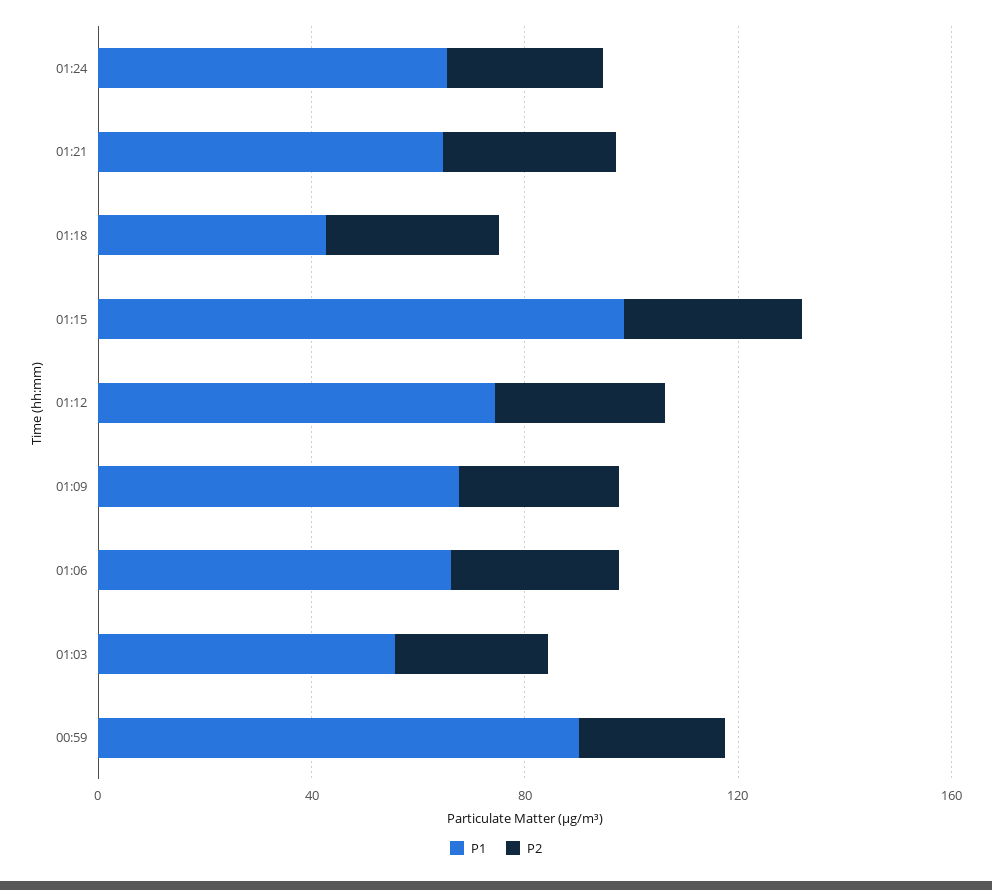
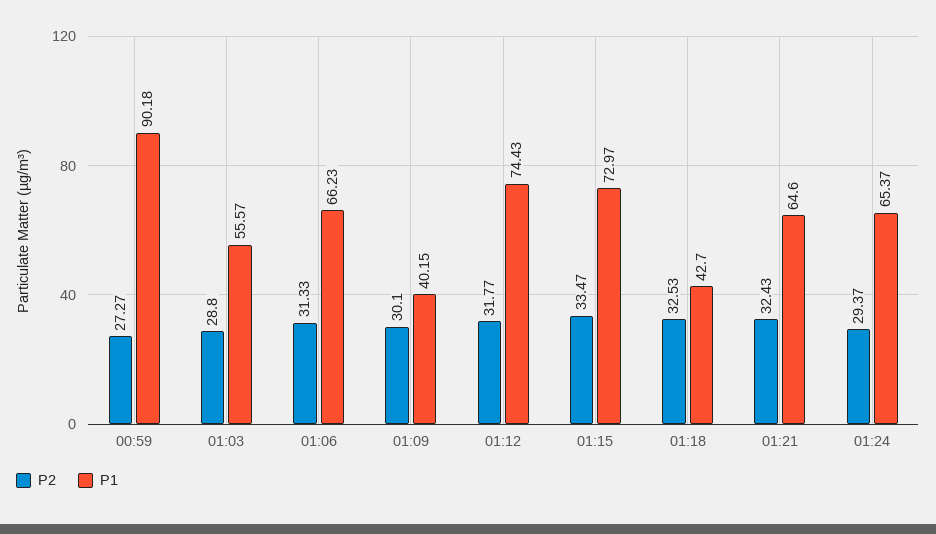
P1, 01:15: 100 -> 72.97
P1, 01:09: 70 -> 40.15

